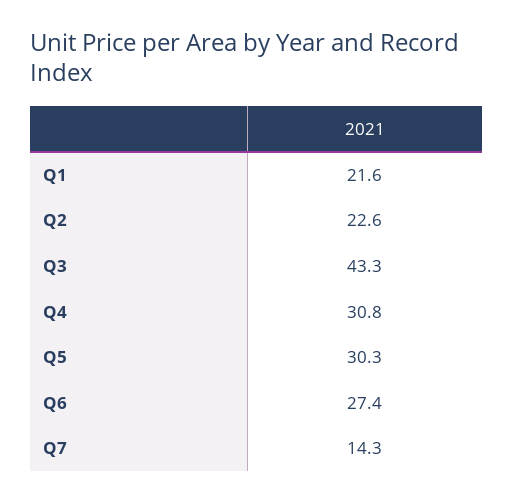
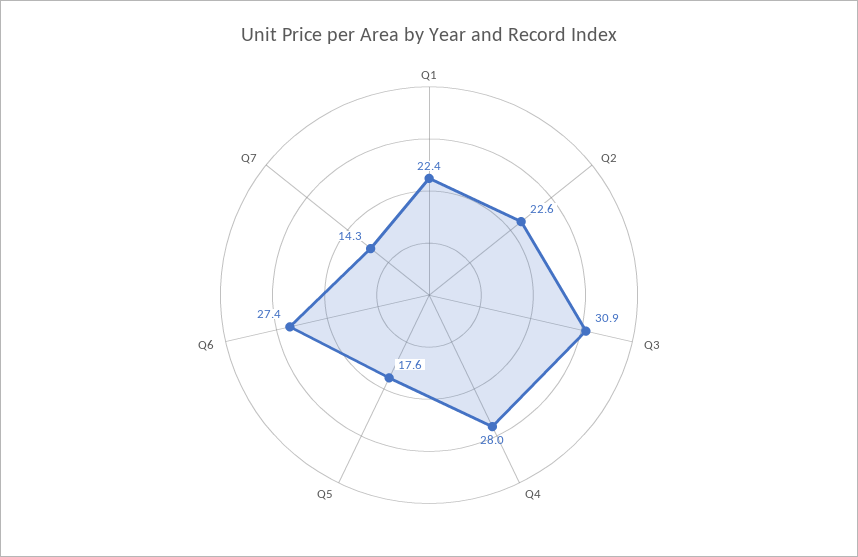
Q1: 21.6 -> 22.4
Q3: 43.3 -> 30.9
Q4: 30.8 -> 28
Q5: 30.3 -> 17.6

